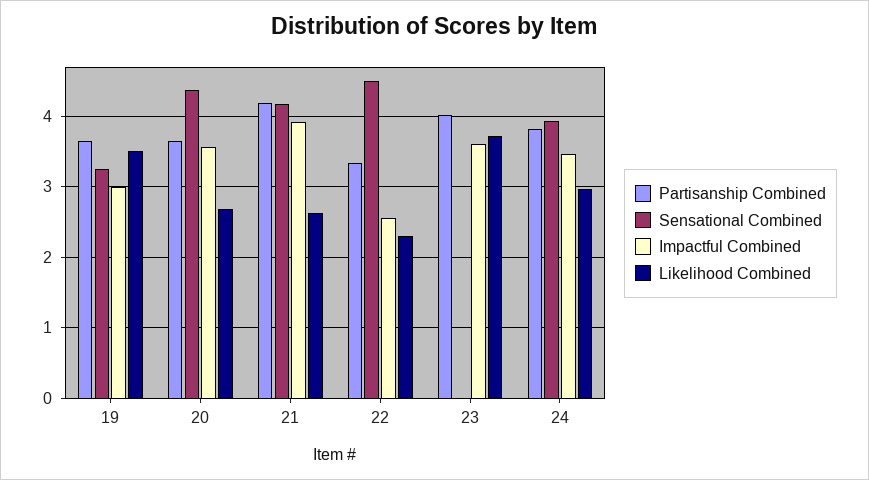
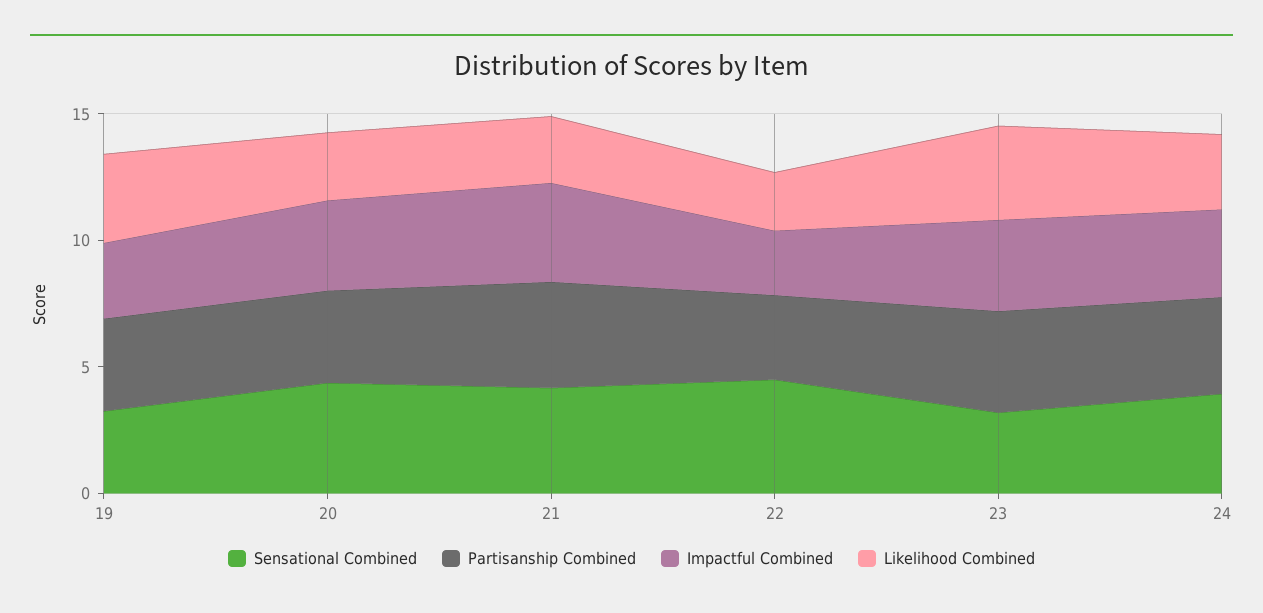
Sensational Combined, 23: 0 -> 3

